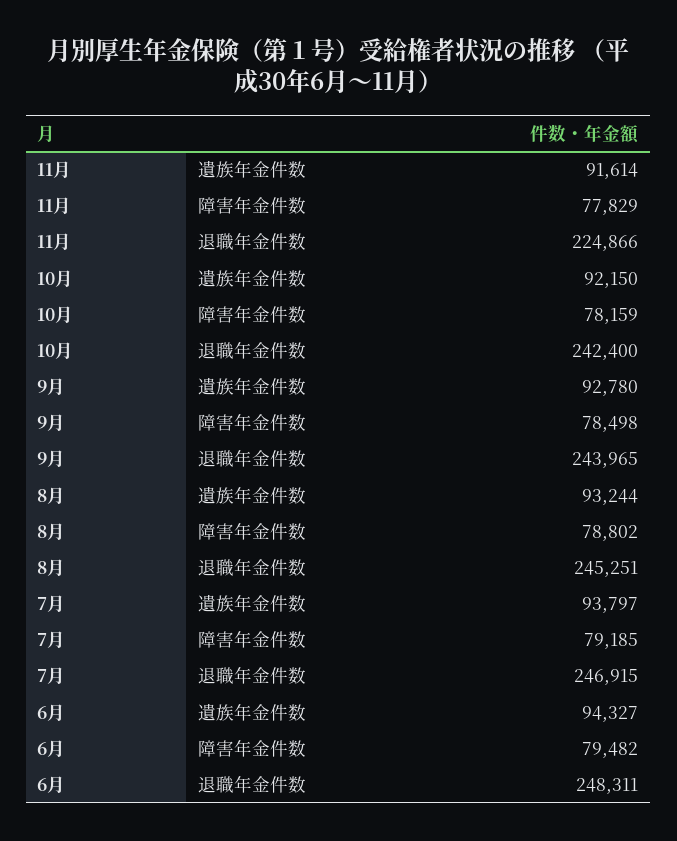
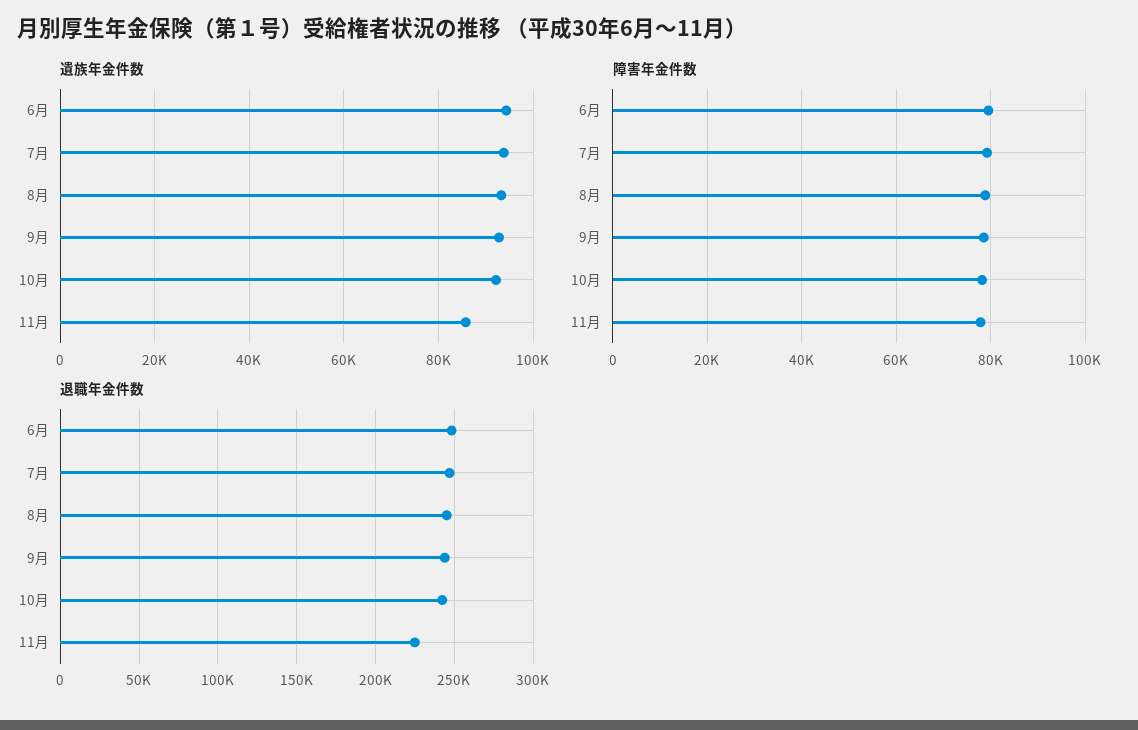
遺族年金件数, 11月: 91614 -> 86000

